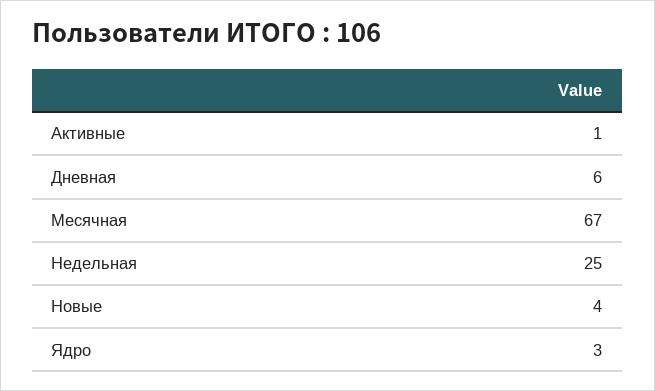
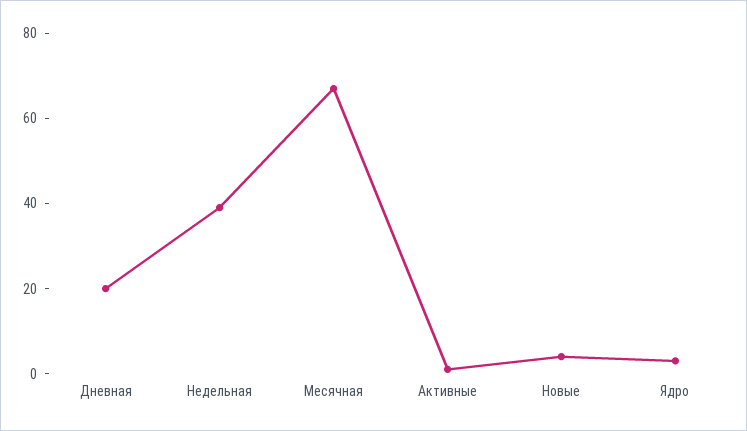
Дневная: 6 -> 20
Недельная: 25 -> 40

